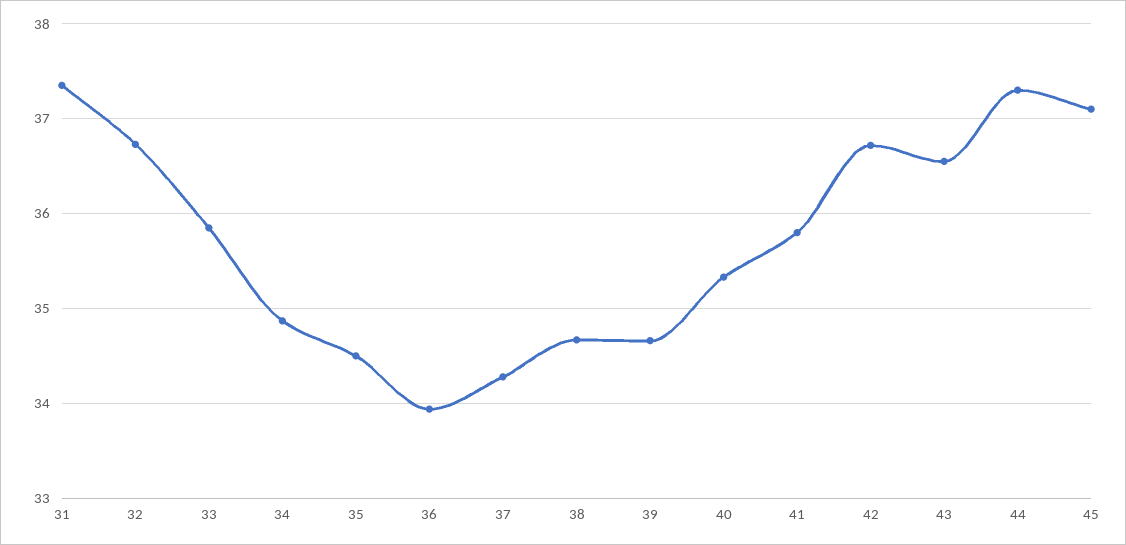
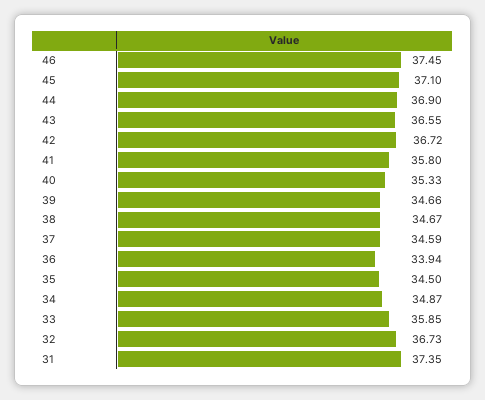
37: 34.3 -> 34.59
44: 37.3 -> 36.9
46: none -> 37.45

